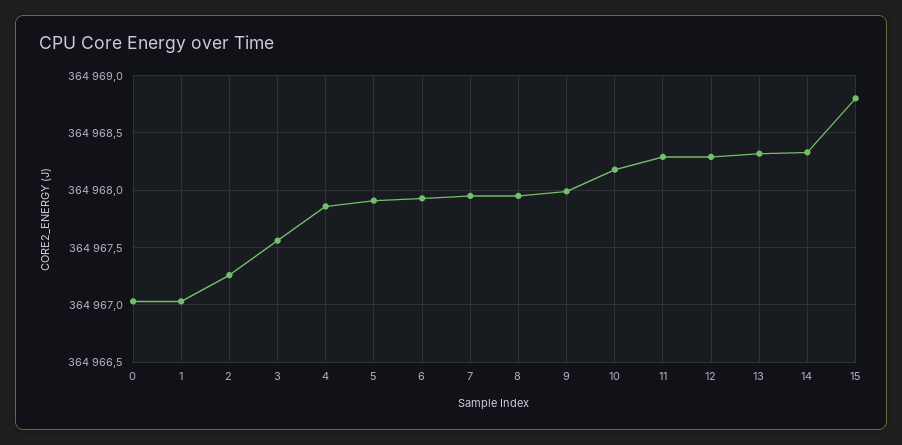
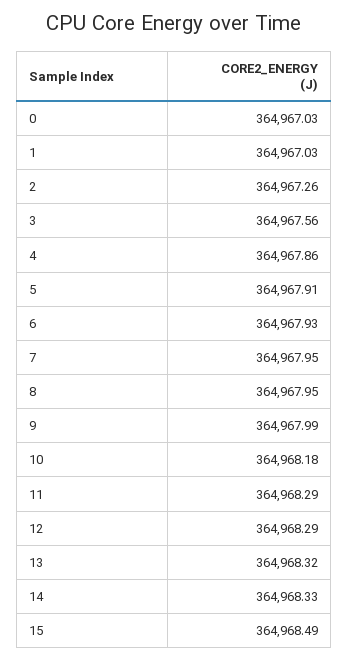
15: 364968.8 -> 364968.49

